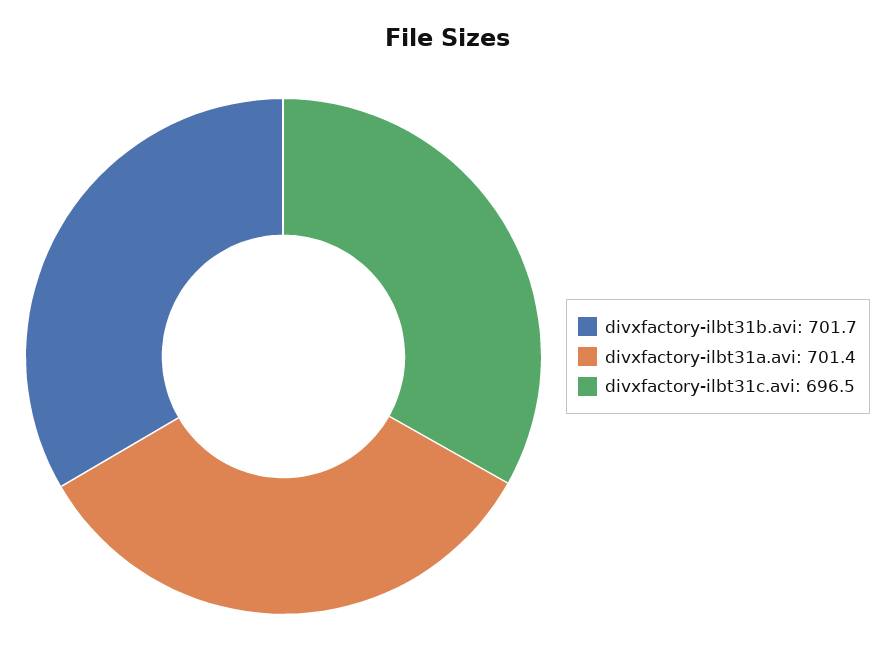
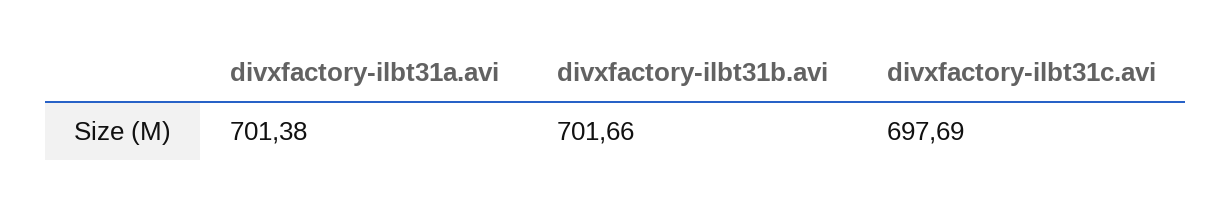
divxfactory-ilbt31c.avi: 696.5 -> 697.69

